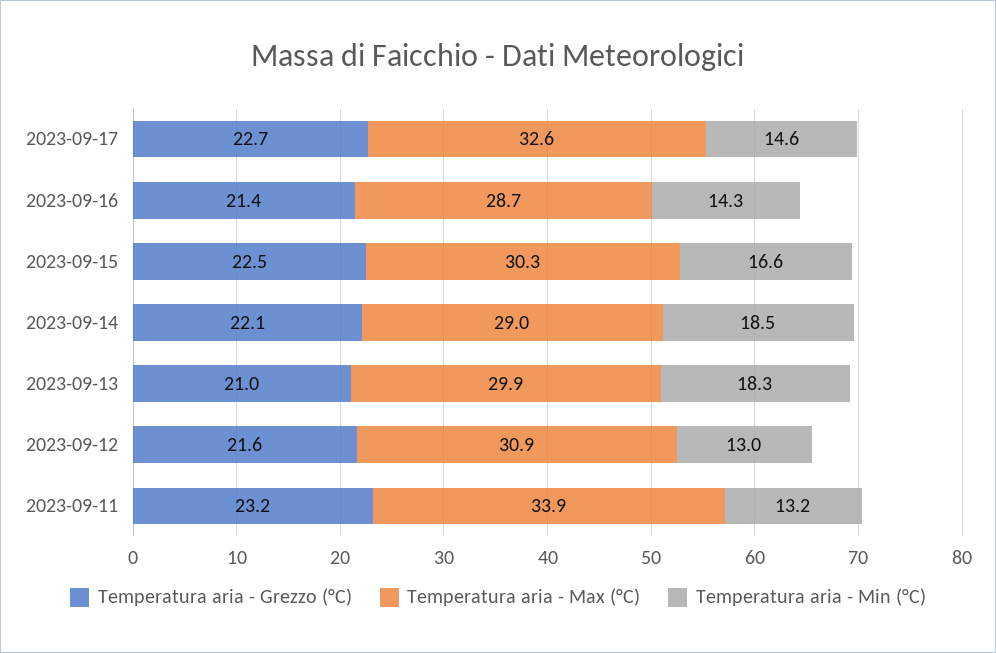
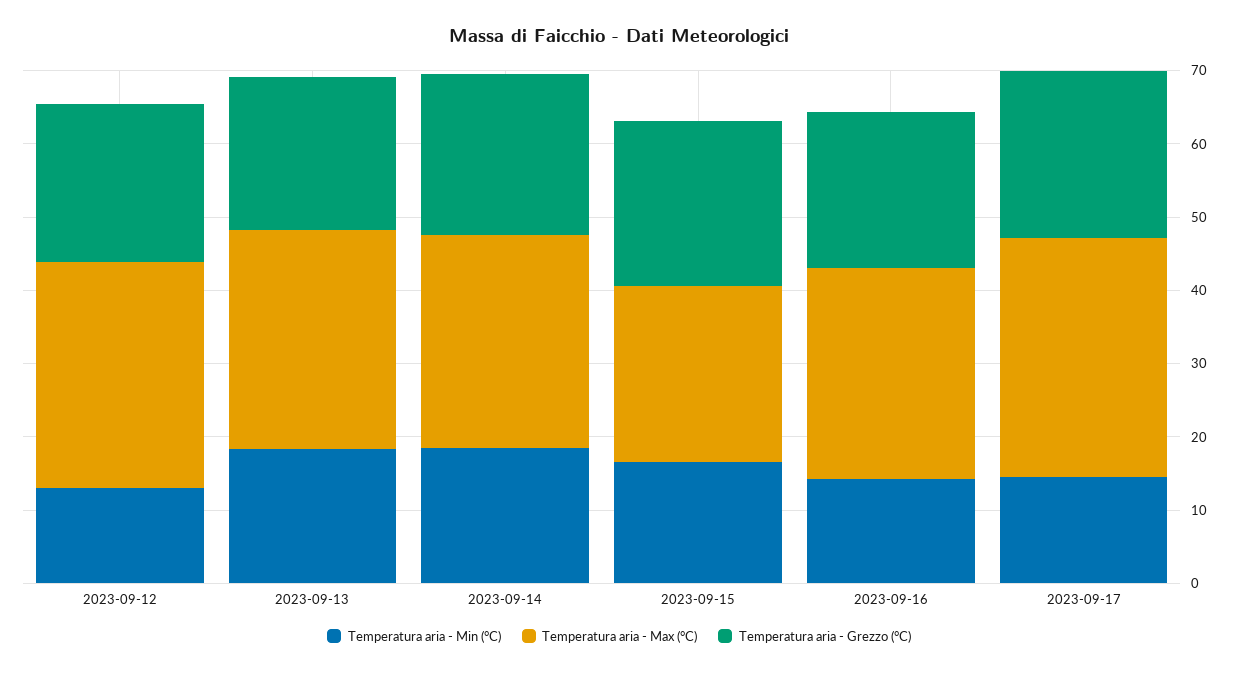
Temperatura aria - Max (°C), 2023-09-15: 30.3 -> 24
Temperatura aria - Grezzo (°C), 2023-09-11: 23.2 -> none
Temperatura aria - Max (°C), 2023-09-11: 33.9 -> none
Temperatura aria - Min (°C), 2023-09-11: 13.2 -> none

